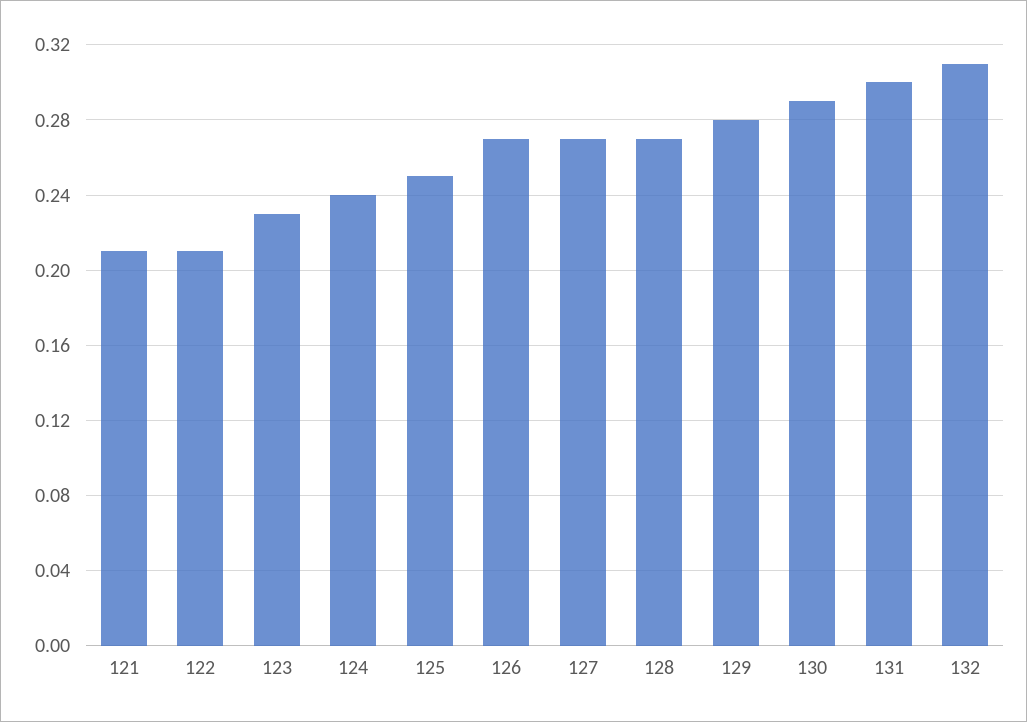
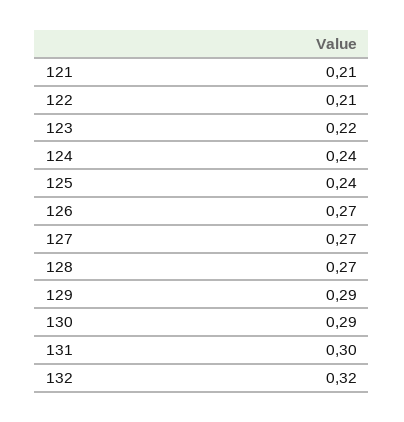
123: 0.23 -> 0.22
125: 0.25 -> 0.24
129: 0.28 -> 0.29
132: 0.31 -> 0.32

